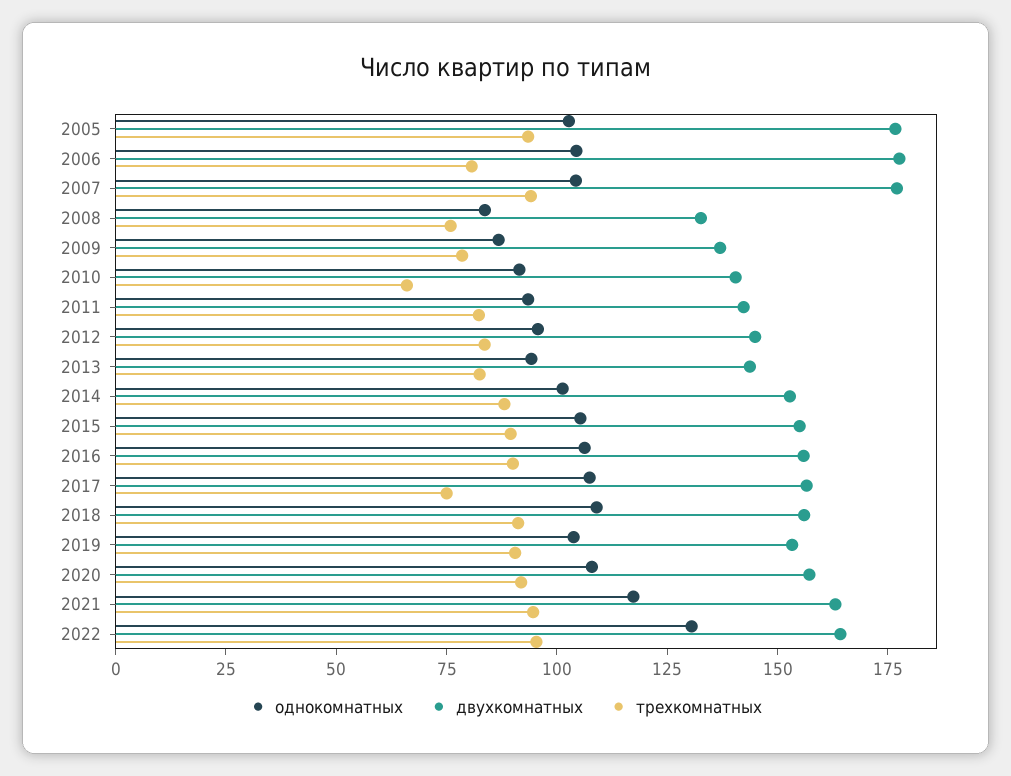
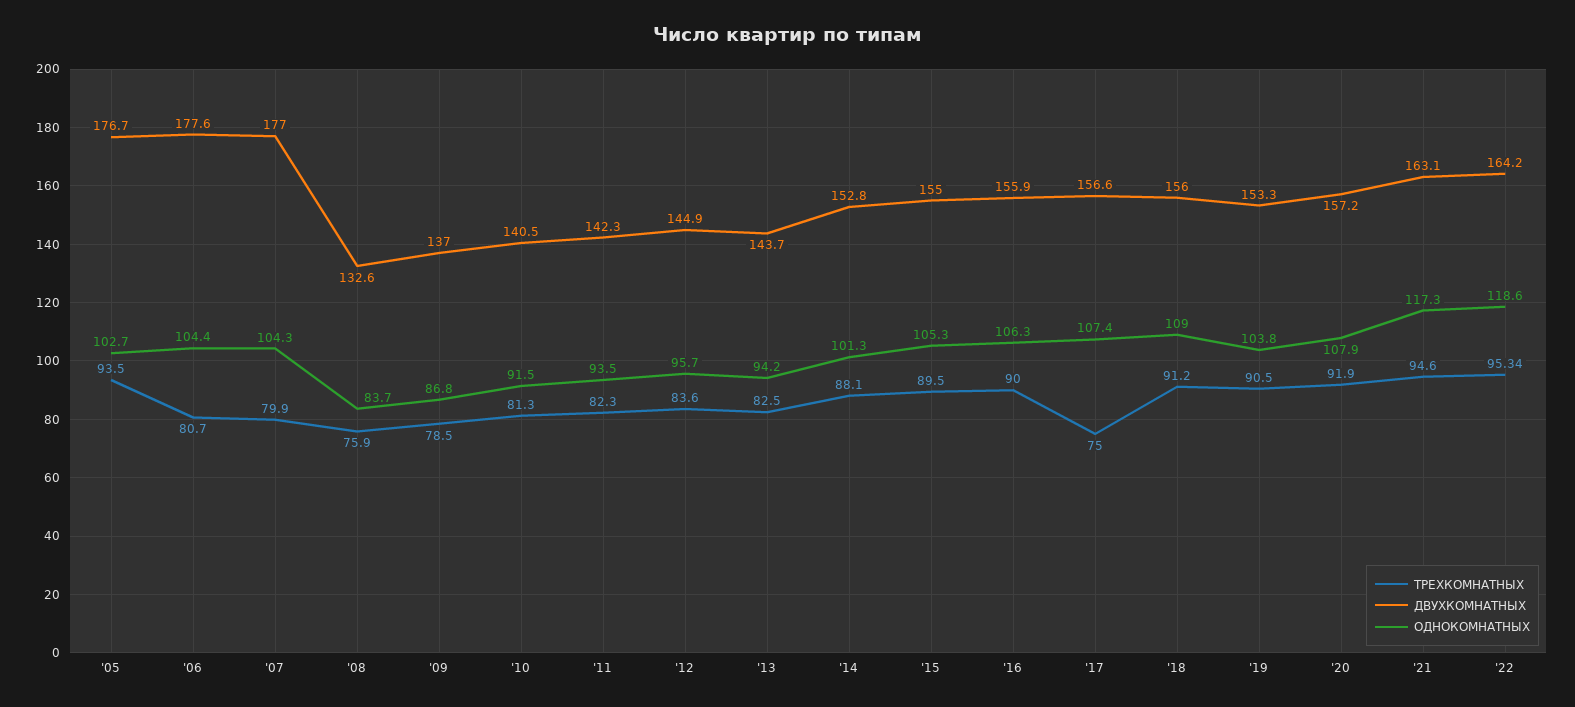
трехкомнатных, 2007: 95 -> 79.9
трехкомнатных, 2010: 65 -> 81.3
однокомнатных, 2022: 130 -> 118.6

